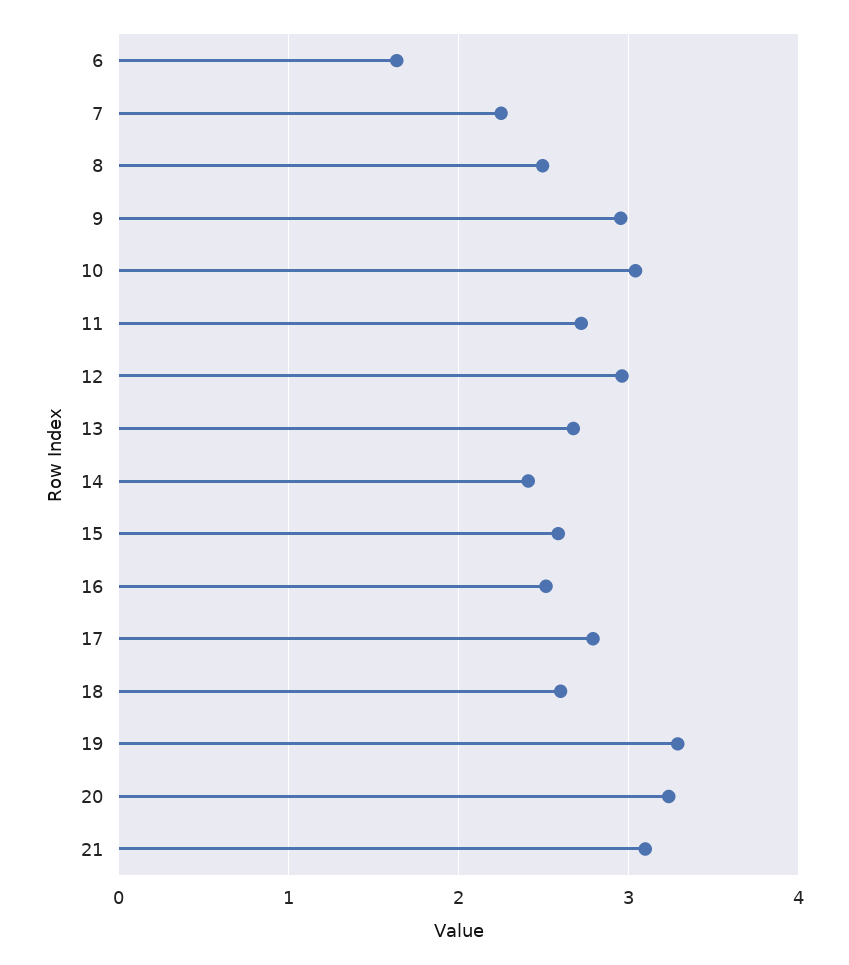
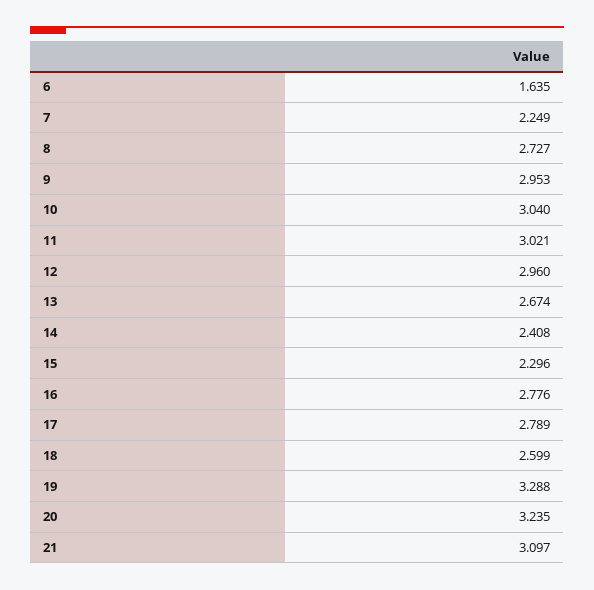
8: 2.5 -> 2.727
11: 2.7 -> 3.021
15: 2.6 -> 2.296
16: 2.5 -> 2.776

